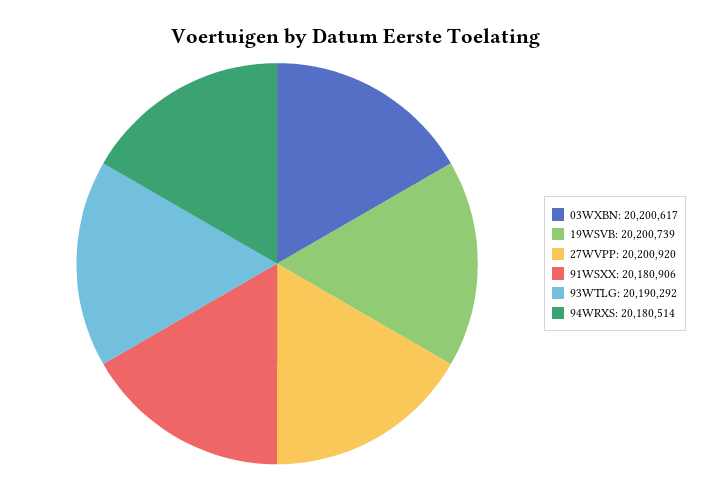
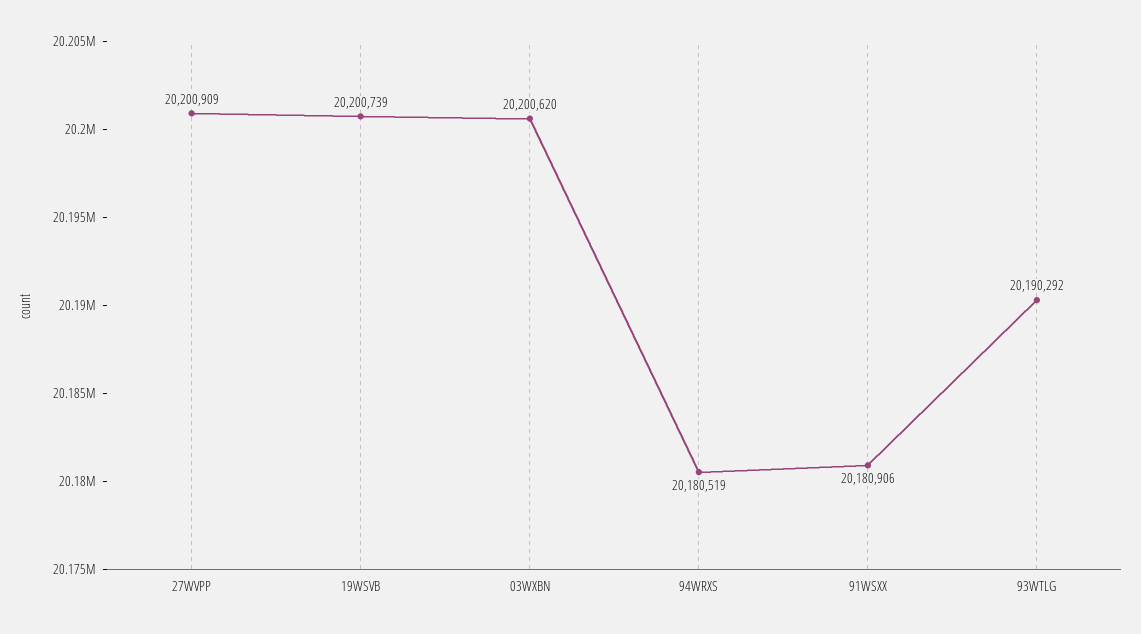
03WXBN: 20200617 -> 20200620
27WVPP: 20200920 -> 20200909
94WRXS: 20180514 -> 20180519

